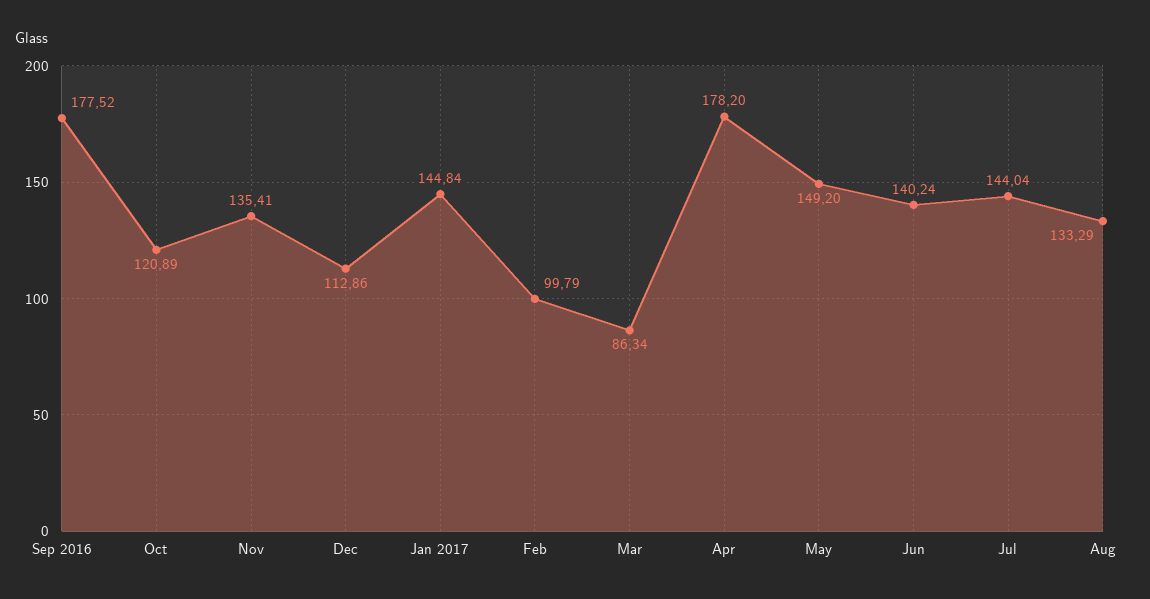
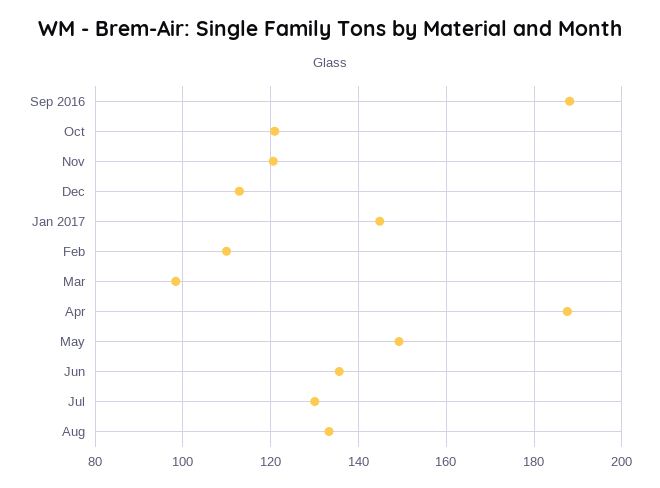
Sep 2016: 177.52 -> 188
Nov: 135.41 -> 120
Feb: 99.79 -> 110
Mar: 86.34 -> 98
Apr: 178.2 -> 188
Jun: 140.24 -> 136
Jul: 144.04 -> 130

